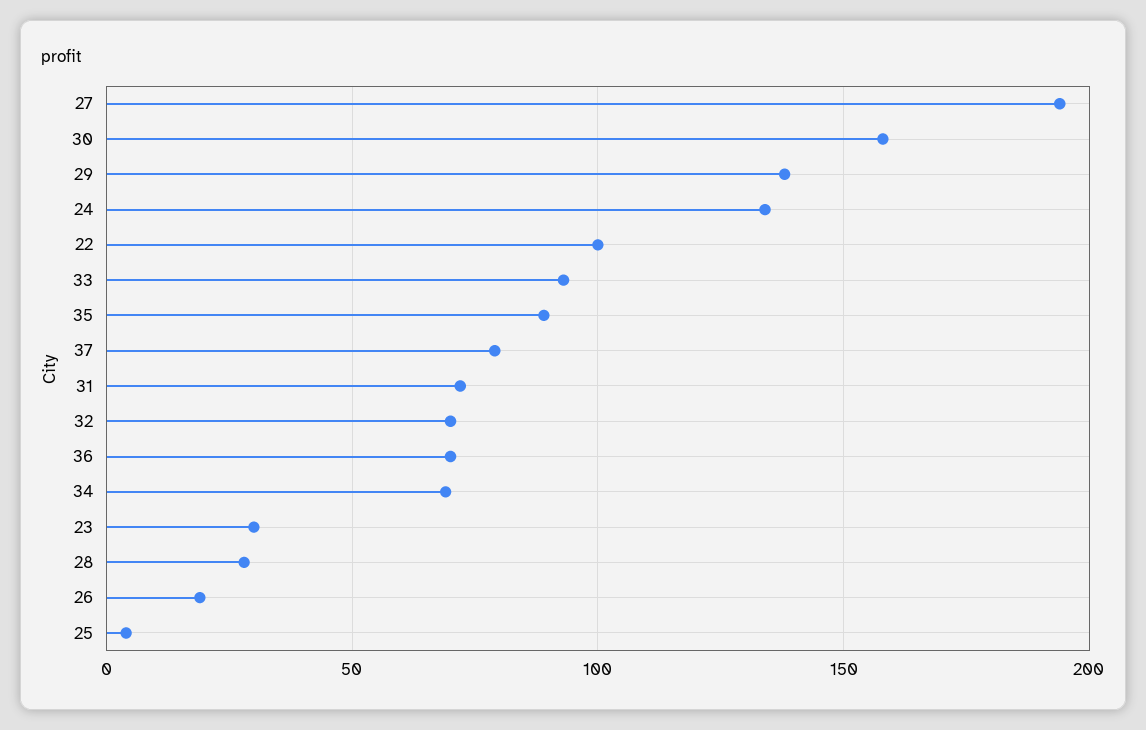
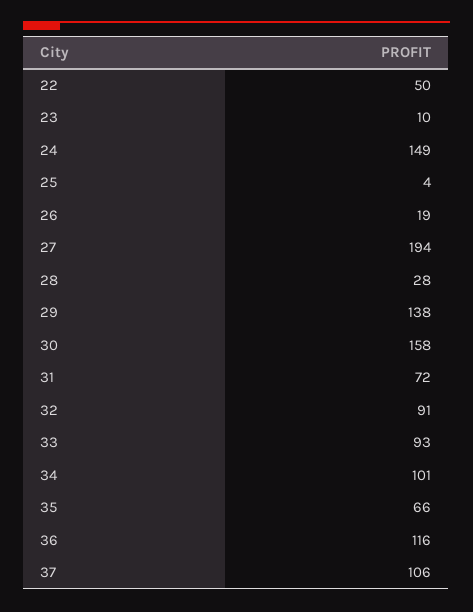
24: 135 -> 149
22: 100 -> 50
35: 90 -> 66
37: 80 -> 106
32: 70 -> 91
36: 70 -> 116
34: 70 -> 101
23: 30 -> 10

